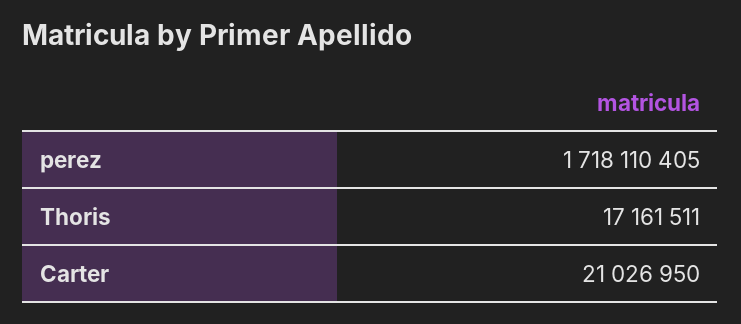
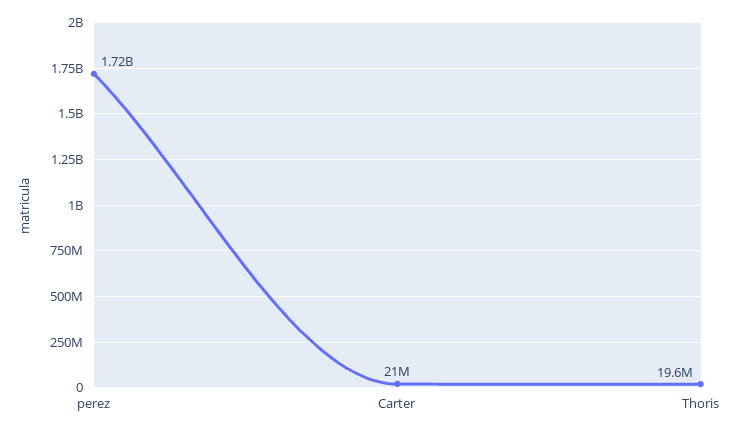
Thoris: 17161511 -> 19600000

